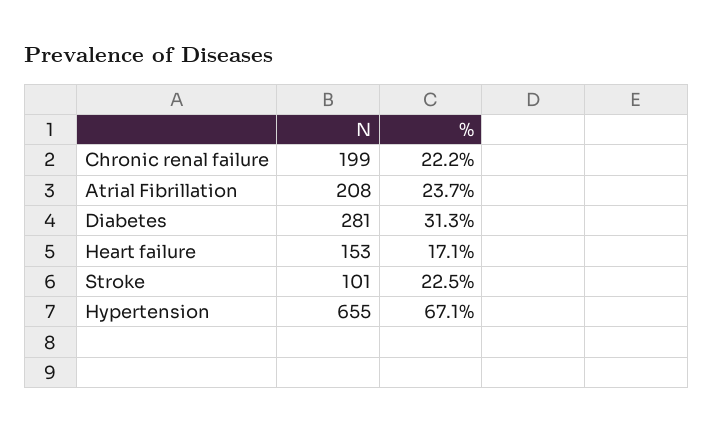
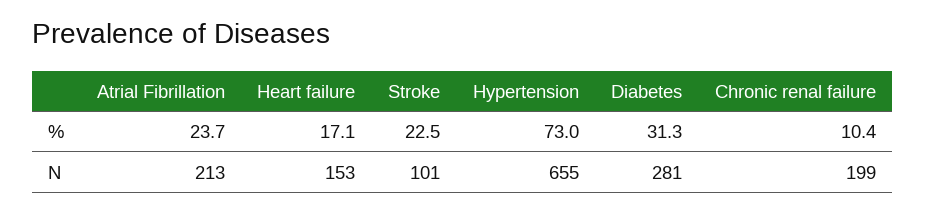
%, Chronic renal failure: 22.2 -> 10.4
N, Atrial Fibrillation: 208 -> 213
%, Hypertension: 67.1 -> 73

